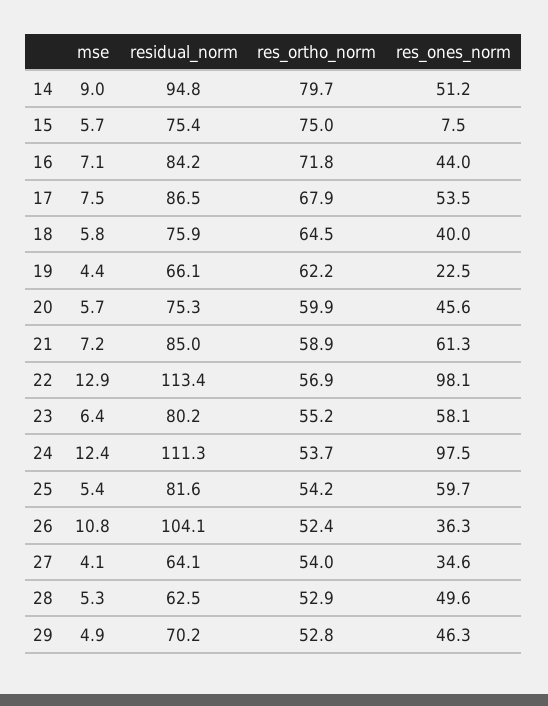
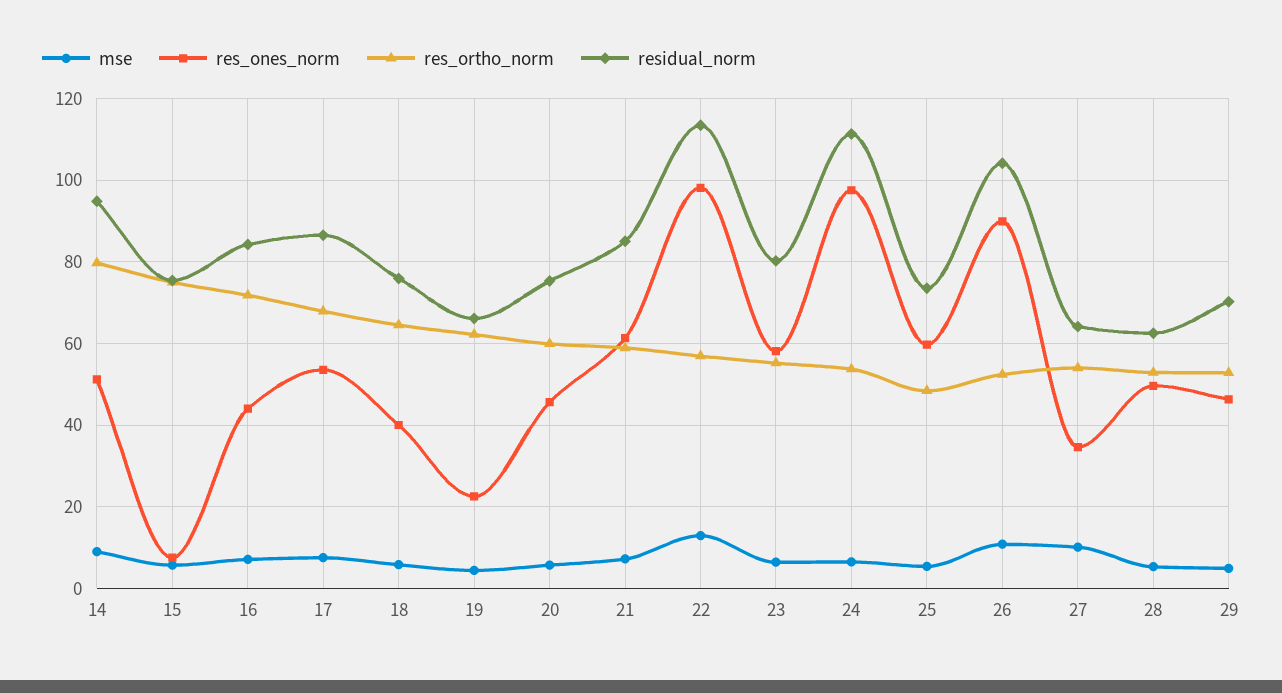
mse, 24: 12.4 -> 6
residual_norm, 25: 81.6 -> 74
res_ortho_norm, 25: 54.2 -> 48
res_ones_norm, 26: 36.3 -> 90
mse, 27: 4.1 -> 10

